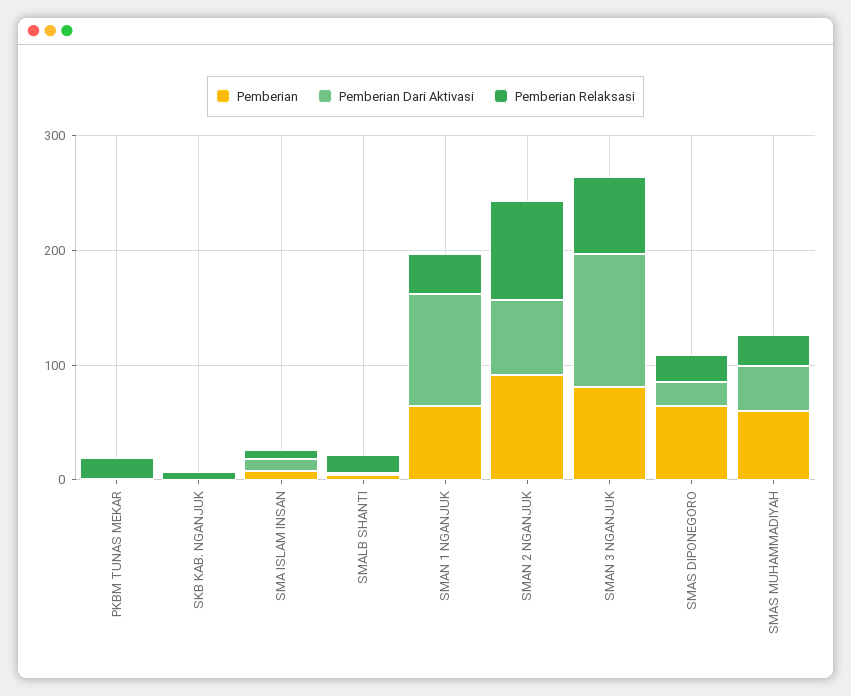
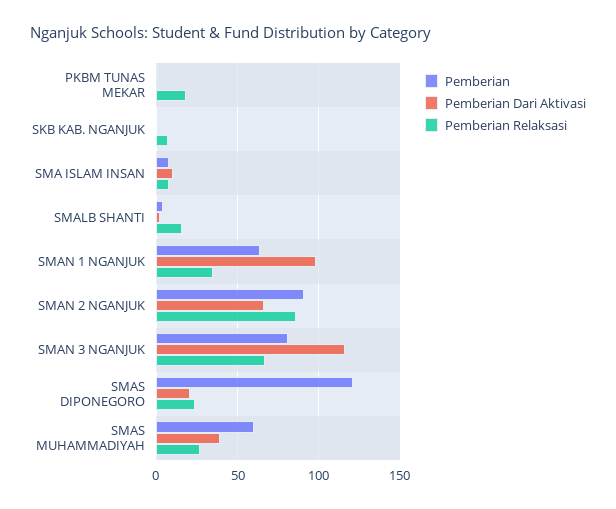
Pemberian, SMAS DIPONEGORO: 60 -> 120

